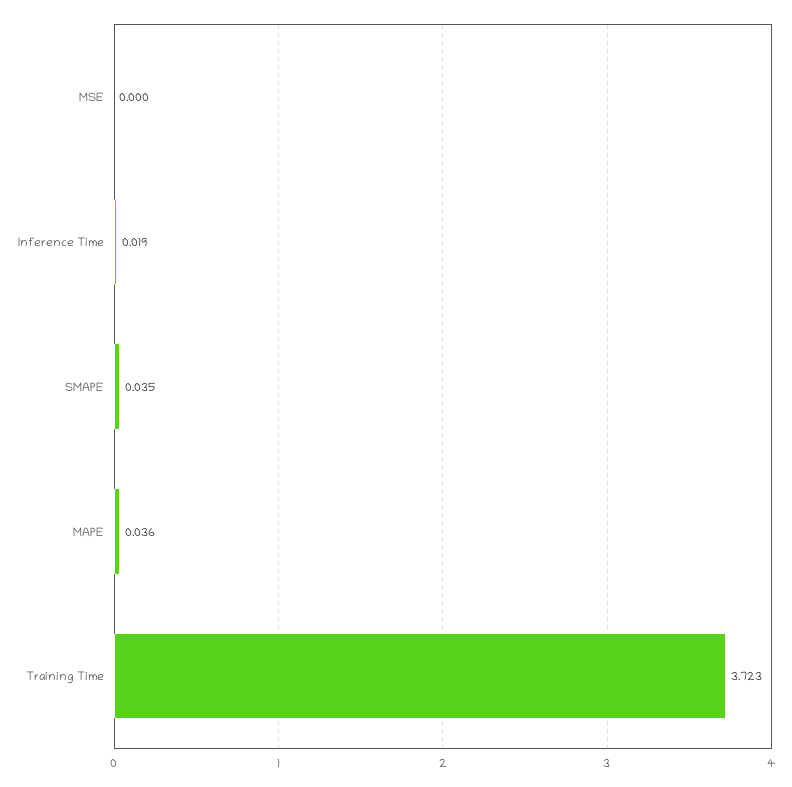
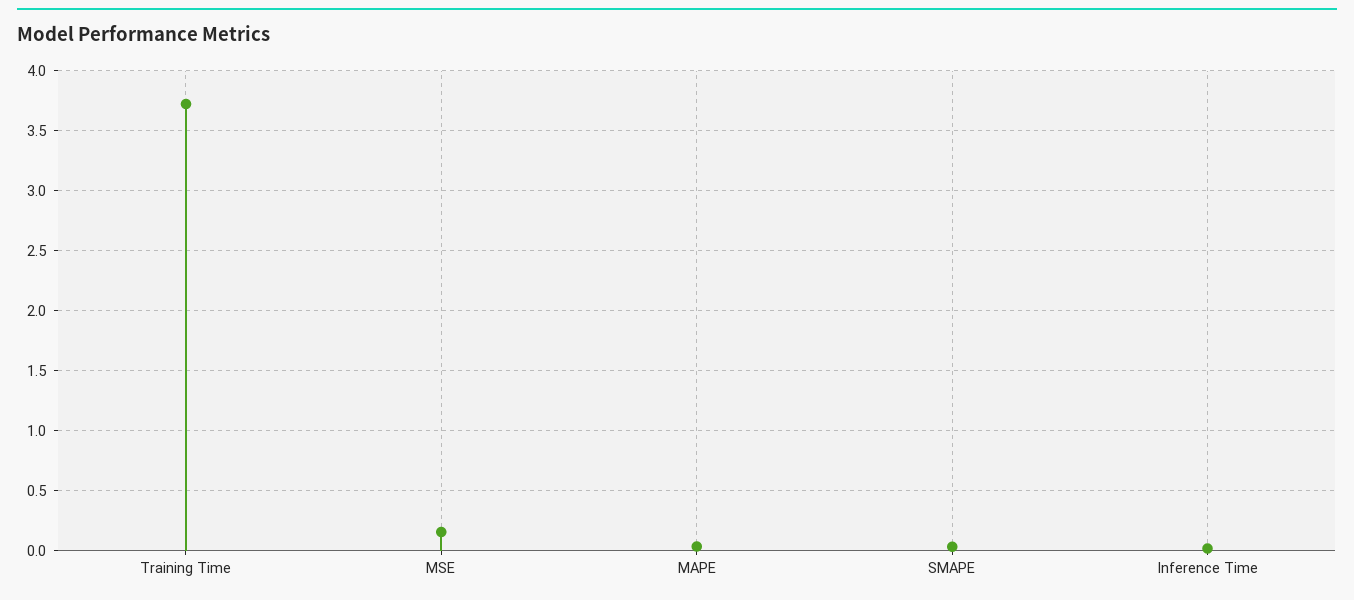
MSE: 0 -> 0.15

